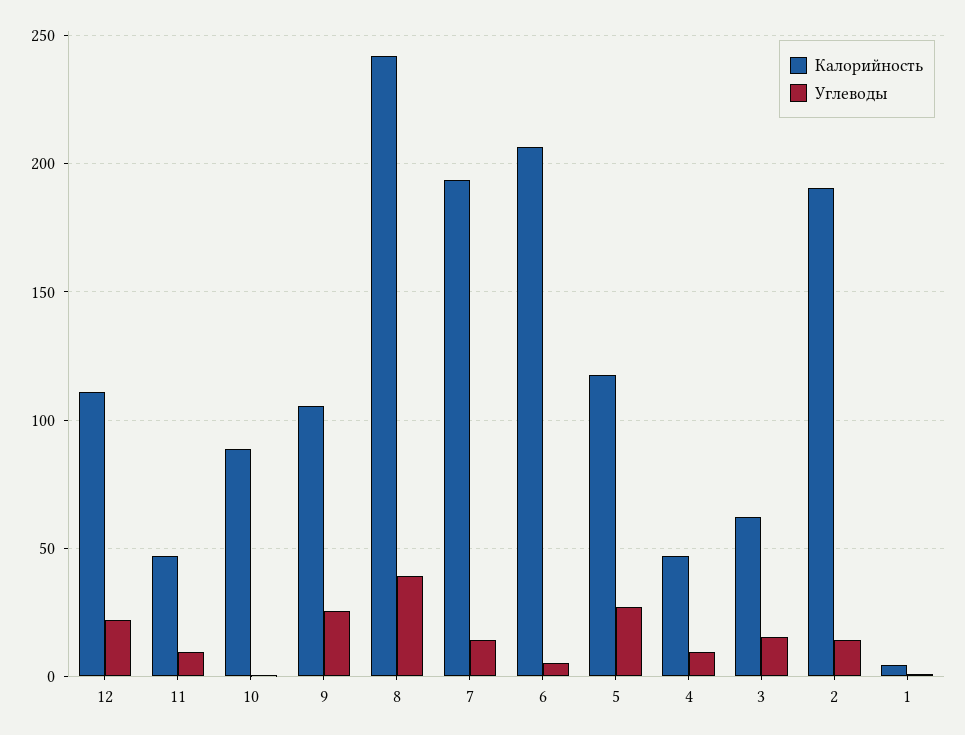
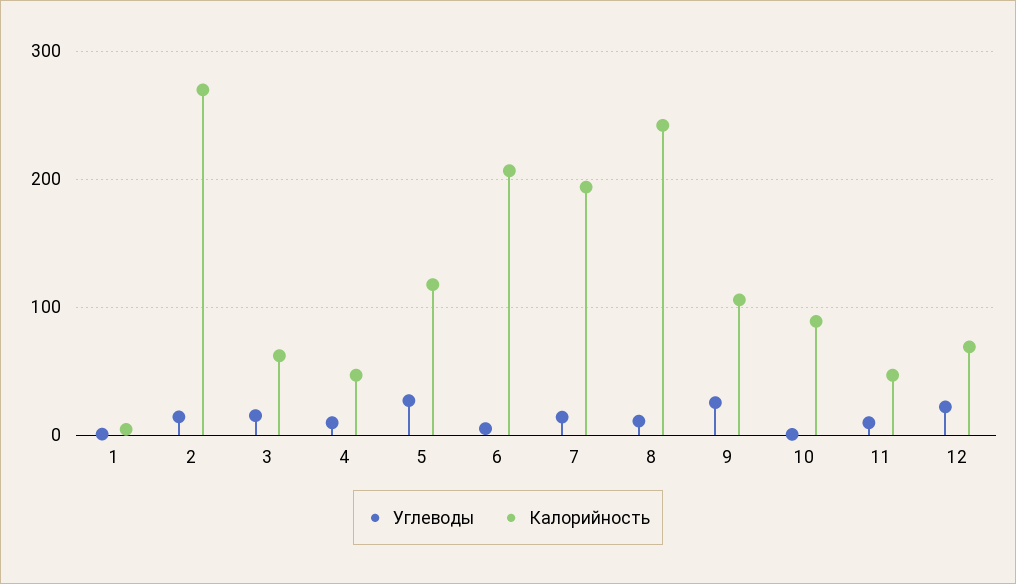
Калорийность, 12: 110 -> 70
Углеводы, 8: 40 -> 10
Калорийность, 2: 190 -> 270

